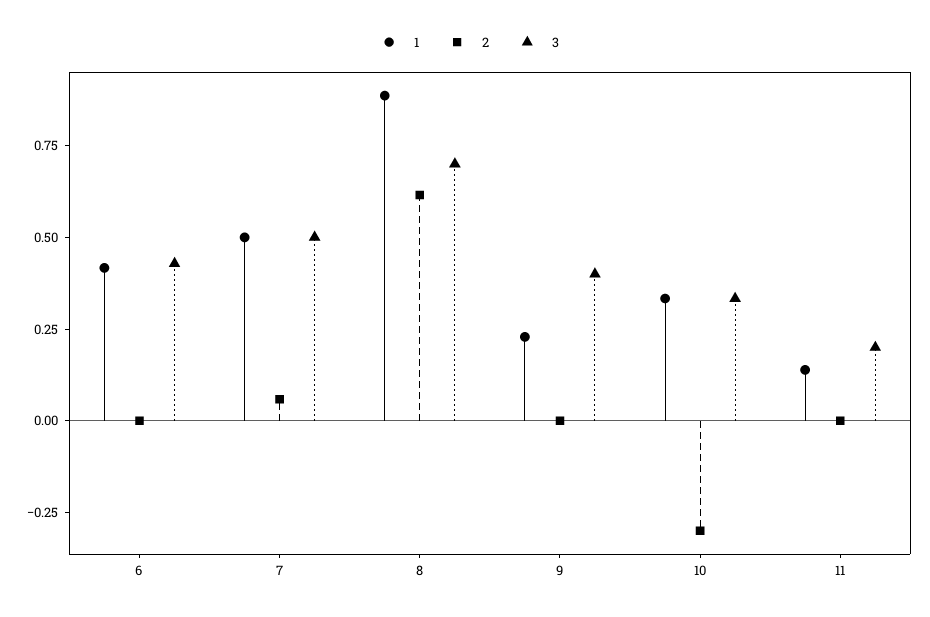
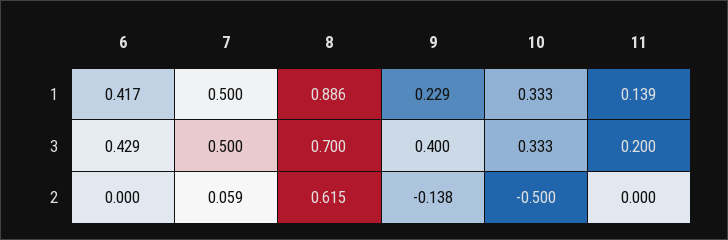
2, 9: 0 -> -0.138
2, 10: -0.3 -> -0.5

